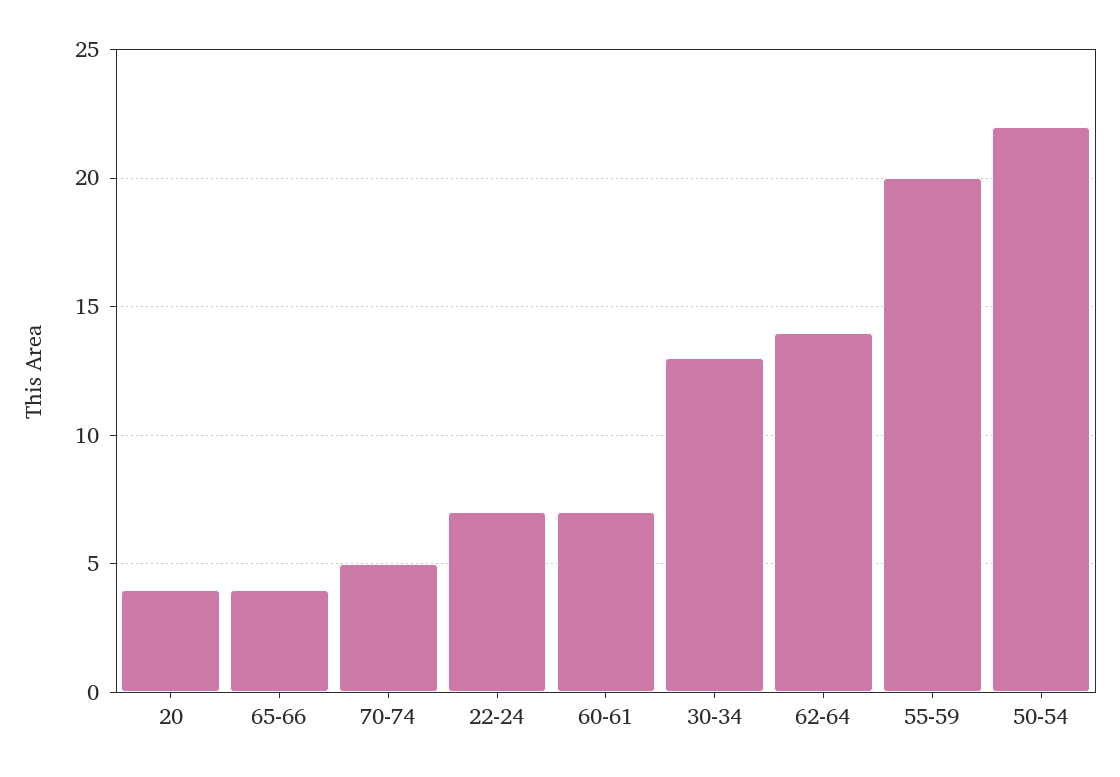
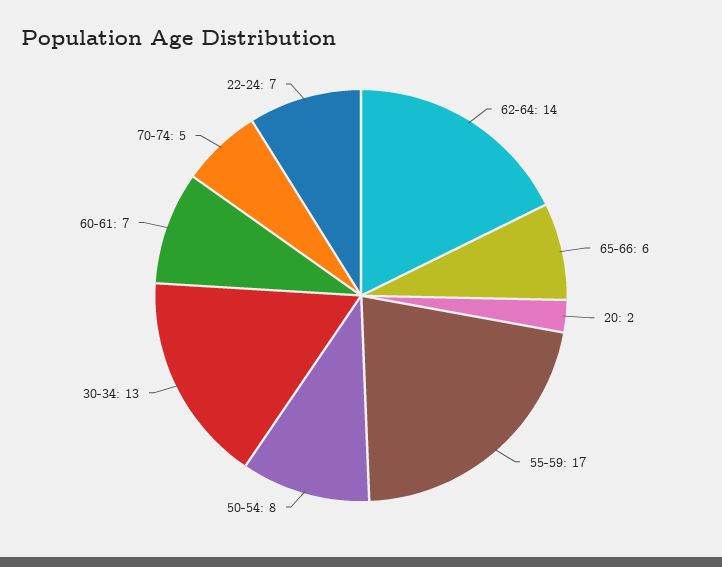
20: 4 -> 2
65-66: 4 -> 6
55-59: 20 -> 17
50-54: 22 -> 8

